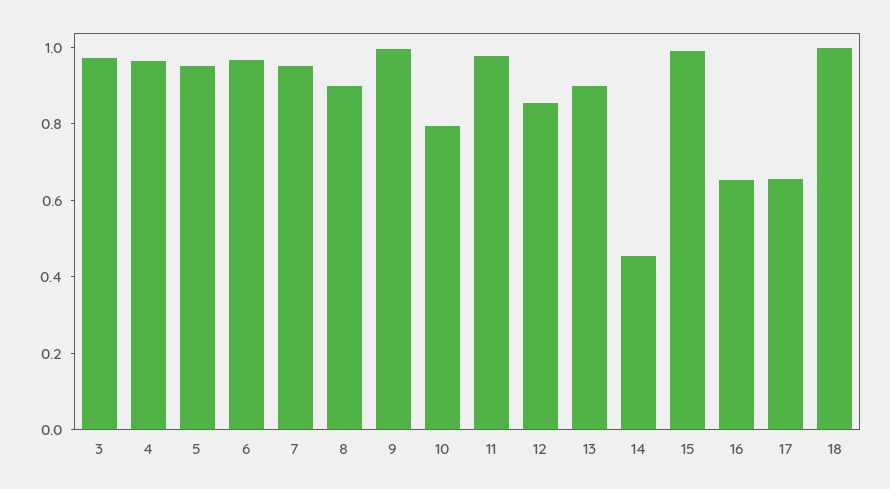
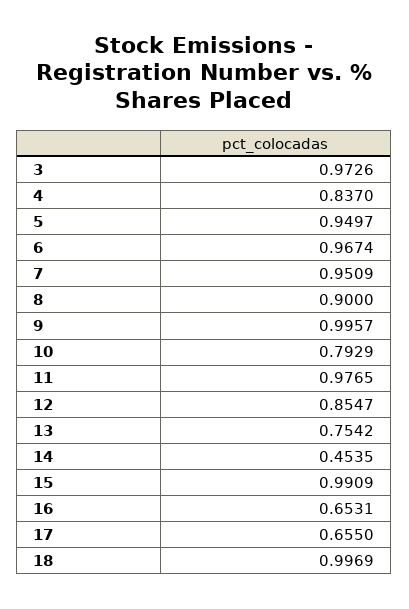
4: 0.95 -> 0.837
13: 0.9 -> 0.7542

